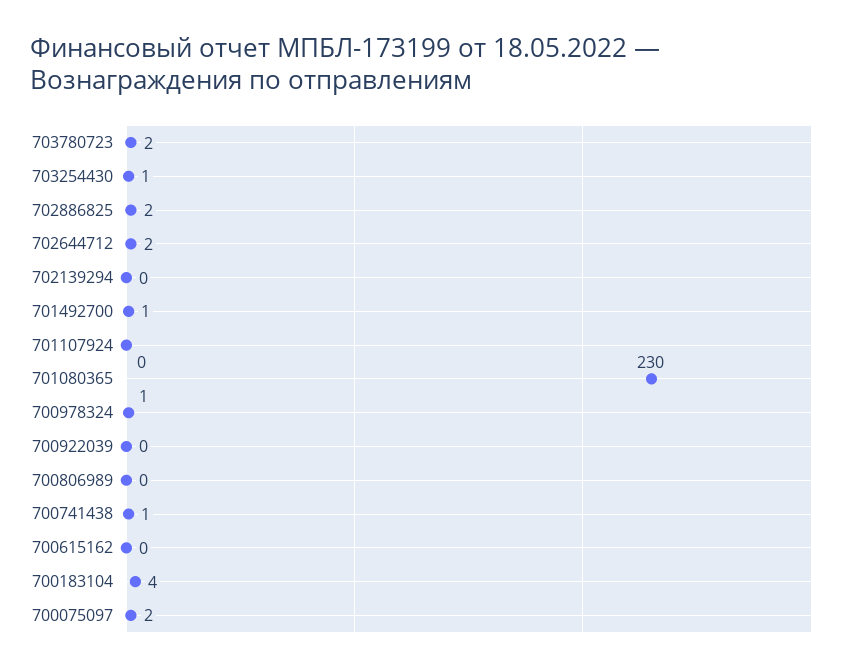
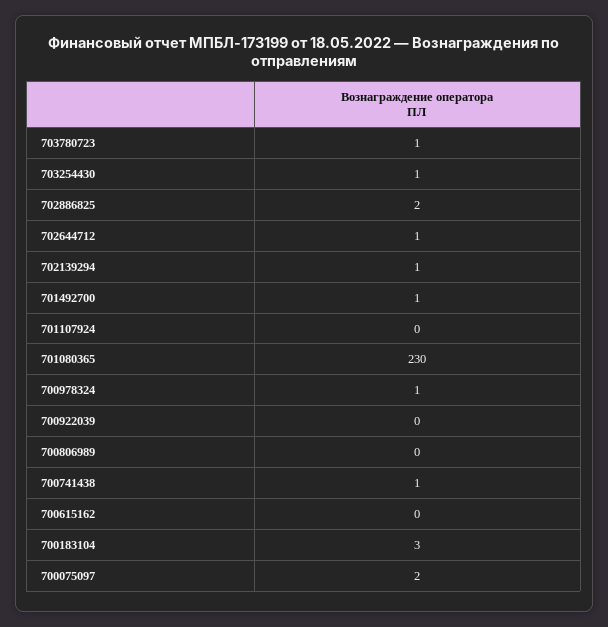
703780723: 2 -> 1
702644712: 2 -> 1
702139294: 0 -> 1
700183104: 4 -> 3

